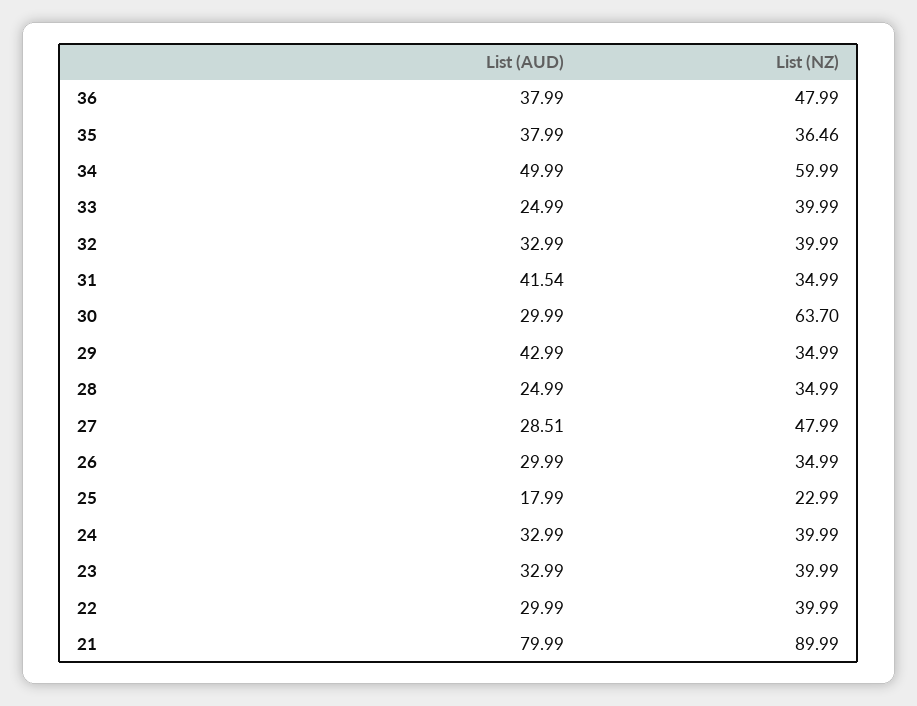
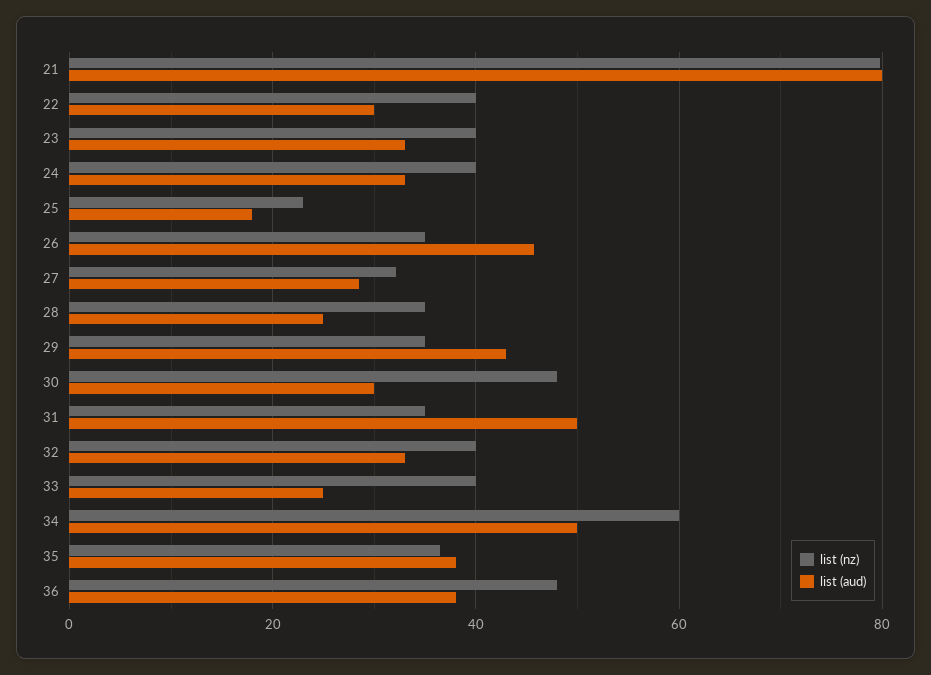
List (AUD), 31: 41.54 -> 50
List (NZ), 30: 63.7 -> 48
List (NZ), 27: 47.99 -> 32
List (AUD), 26: 29.99 -> 46
List (NZ), 21: 89.99 -> 80

